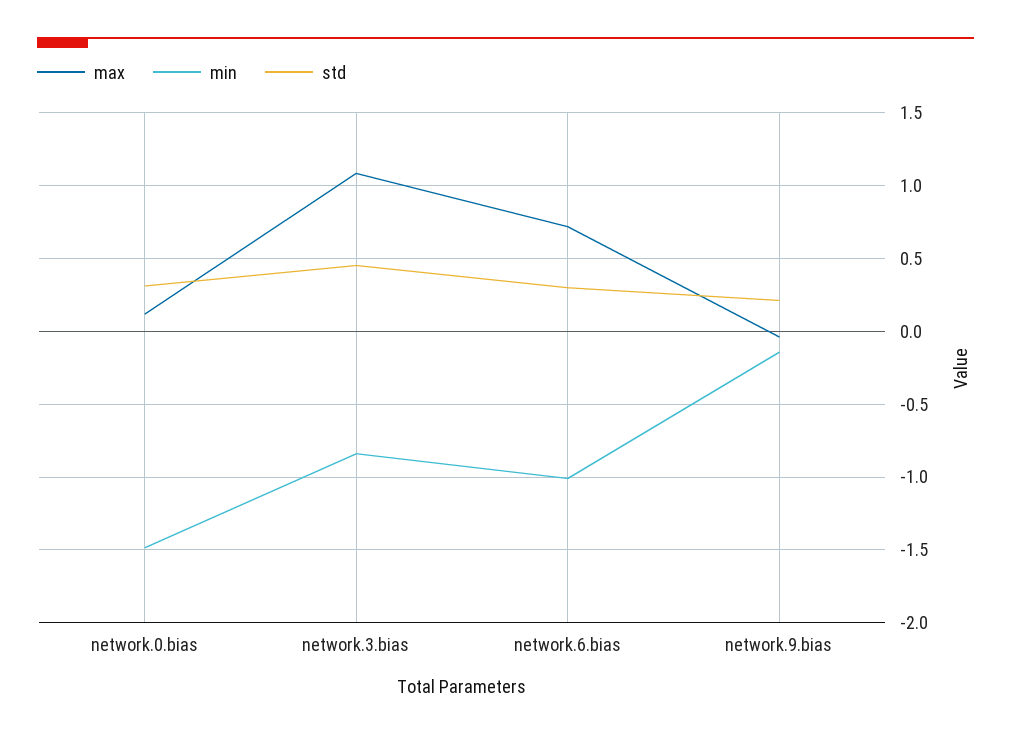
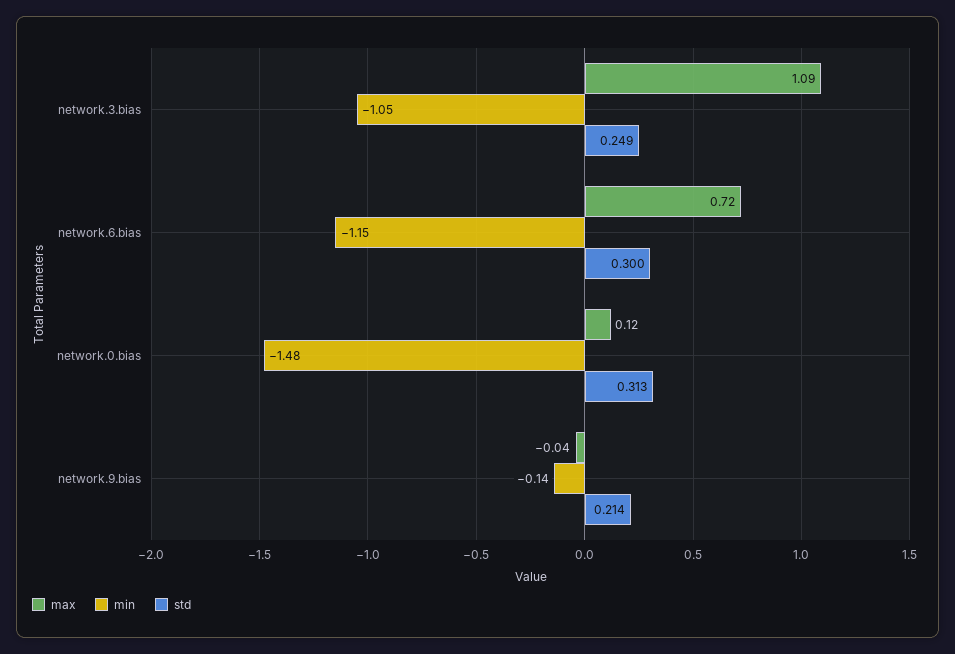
min, network.3.bias: -0.85 -> -1.05
std, network.3.bias: 0.45 -> 0.249
min, network.6.bias: -1 -> -1.15

